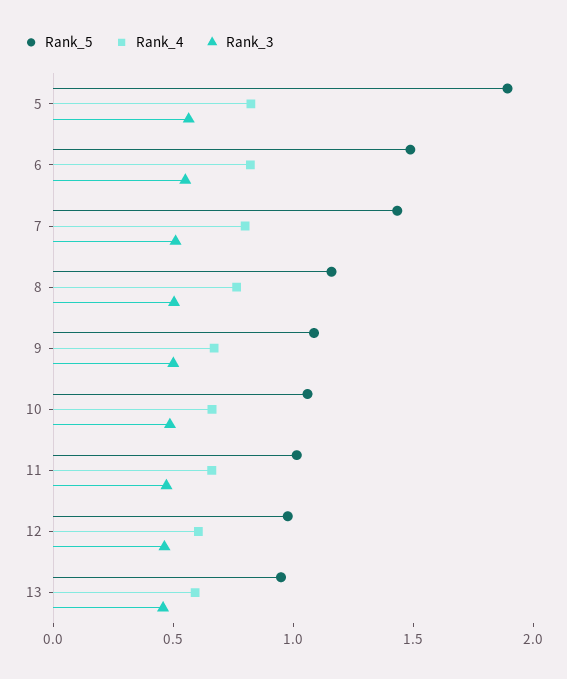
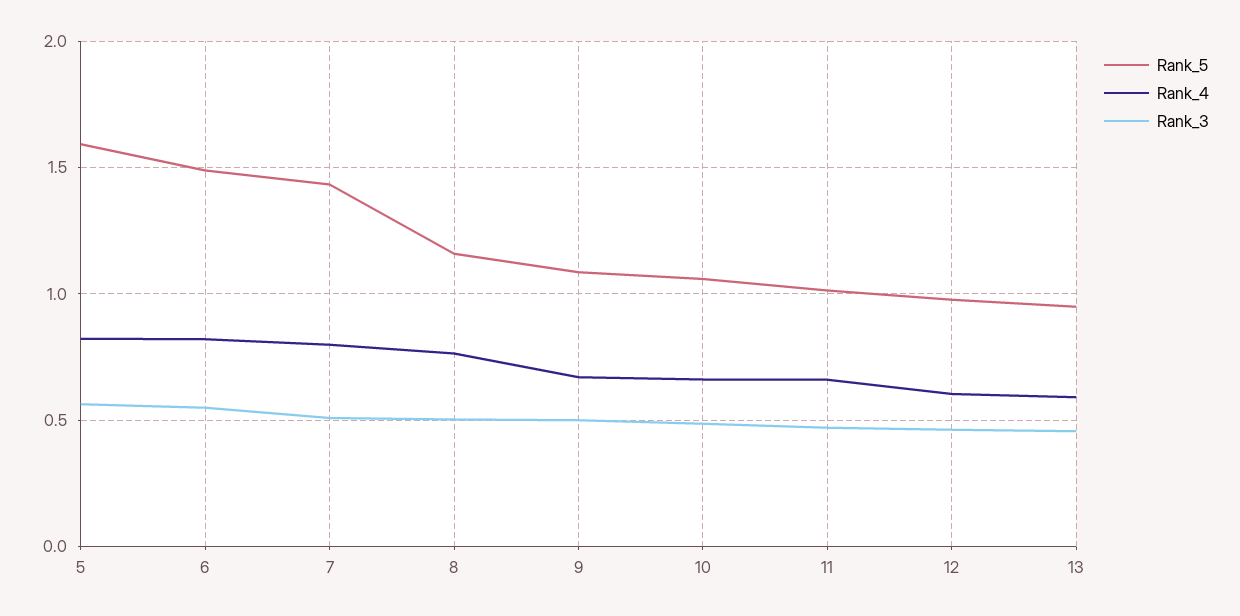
Rank_5, 5: 1.9 -> 1.6

